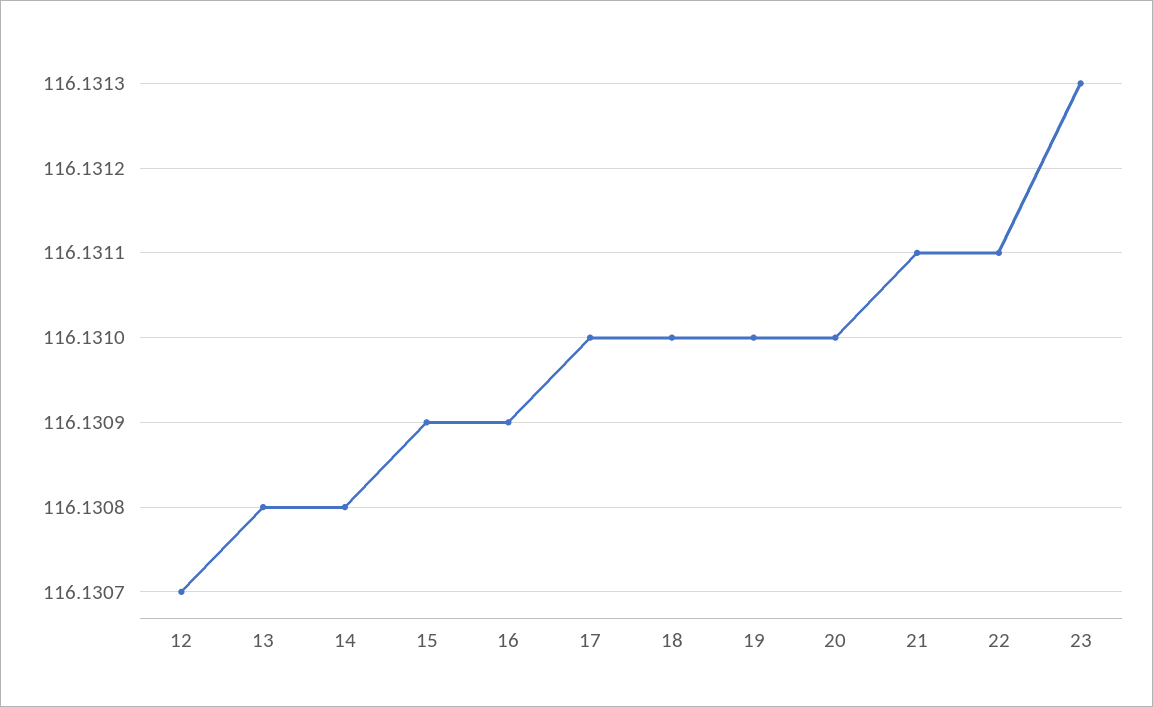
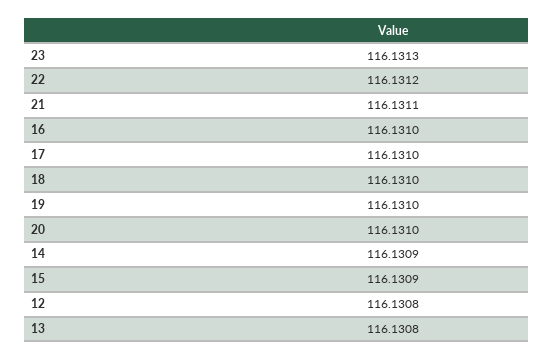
12: 116.1307 -> 116.1308
14: 116.1308 -> 116.1309
16: 116.1309 -> 116.131
22: 116.1311 -> 116.1312

